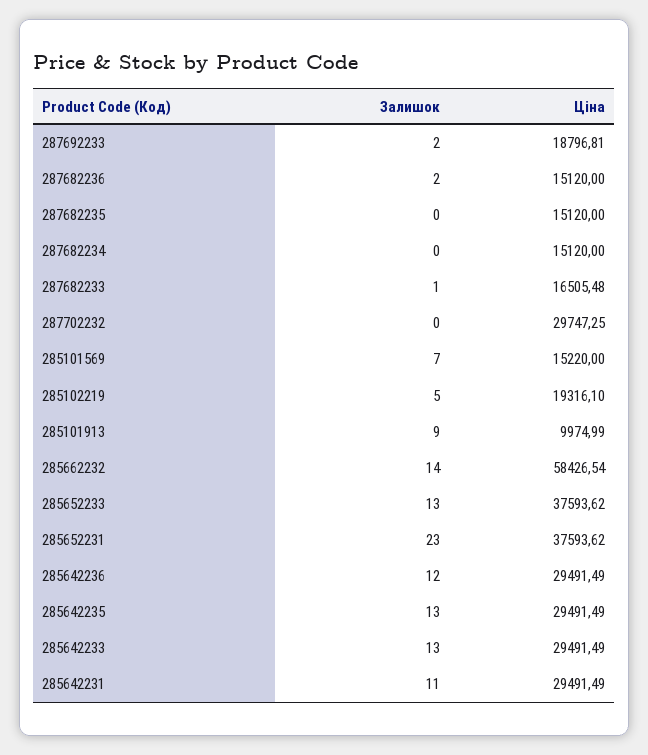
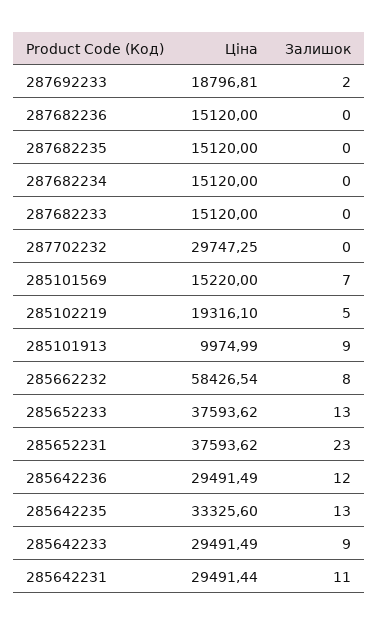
Залишок, 287682236: 2 -> 0
Залишок, 287682233: 1 -> 0
Ціна, 287682233: 16505.48 -> 15120
Залишок, 285662232: 14 -> 8
Ціна, 285642235: 29491.49 -> 33325.6
Залишок, 285642233: 13 -> 9
Ціна, 285642231: 29491.49 -> 29491.44

